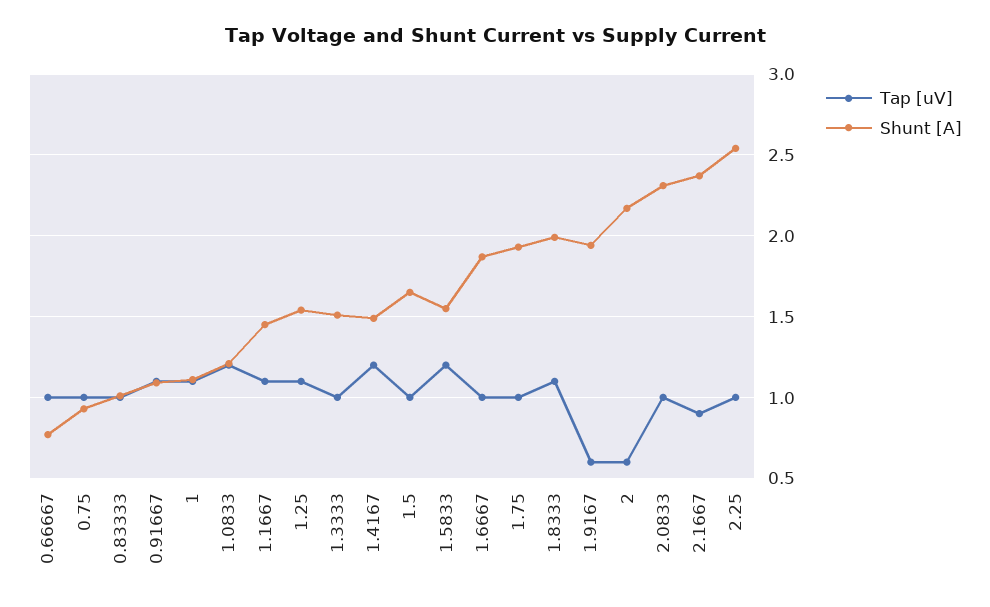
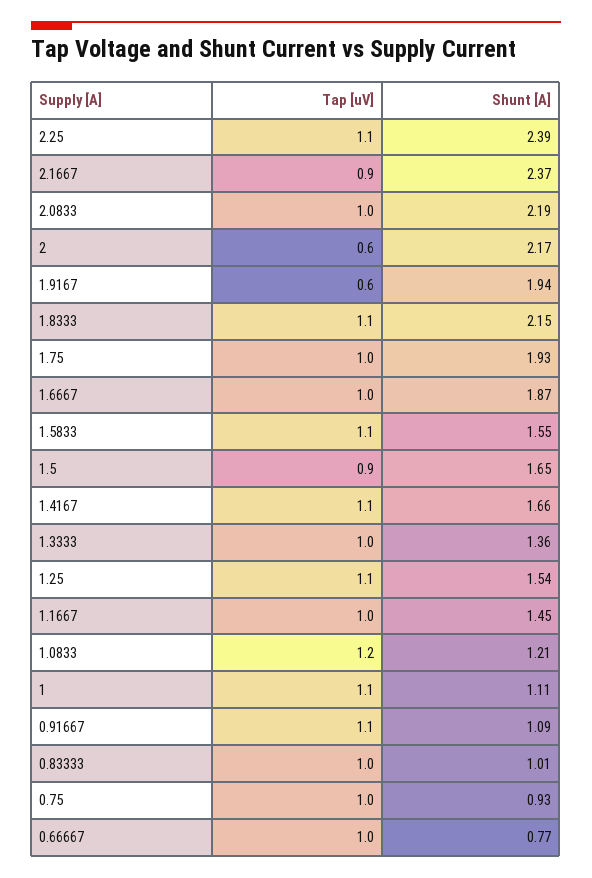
Tap [uV], 1.1667: 1.1 -> 1
Shunt [A], 1.3333: 1.5 -> 1.36
Tap [uV], 1.4167: 1.2 -> 1.1
Shunt [A], 1.4167: 1.5 -> 1.66
Tap [uV], 1.5: 1 -> 0.9
Tap [uV], 1.5833: 1.2 -> 1.1
Shunt [A], 1.8333: 2 -> 2.15
Shunt [A], 2.0833: 2.3 -> 2.19
Tap [uV], 2.25: 1 -> 1.1
Shunt [A], 2.25: 2.55 -> 2.39

